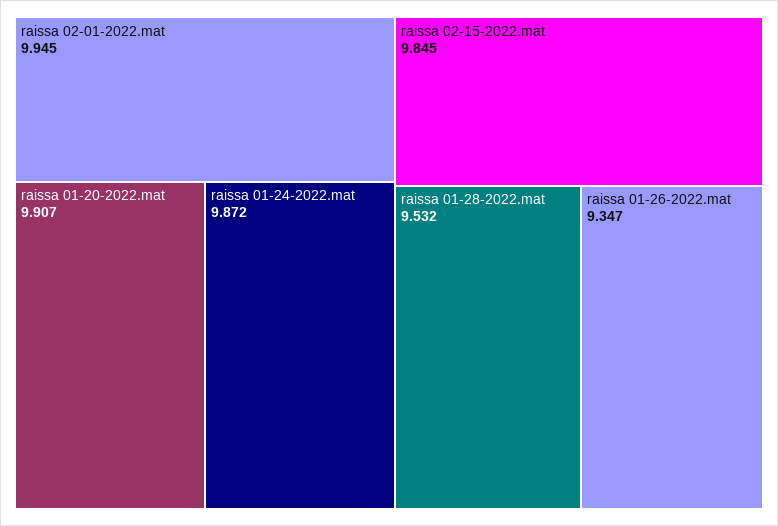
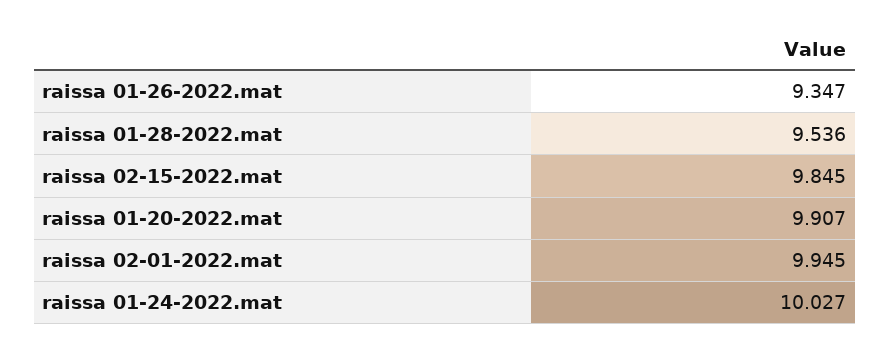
raissa 01-24-2022.mat: 9.872 -> 10.027
raissa 01-28-2022.mat: 9.532 -> 9.536

